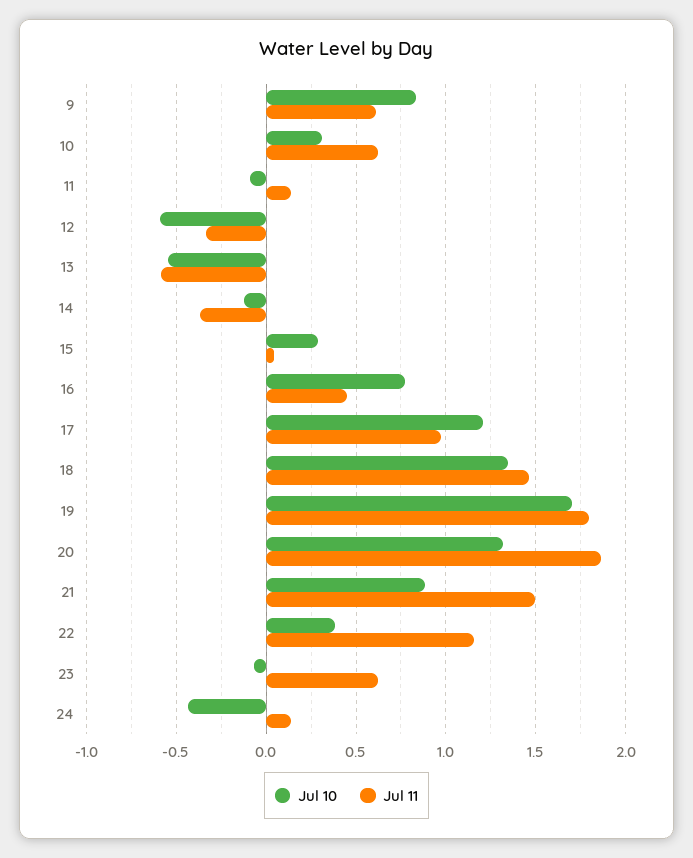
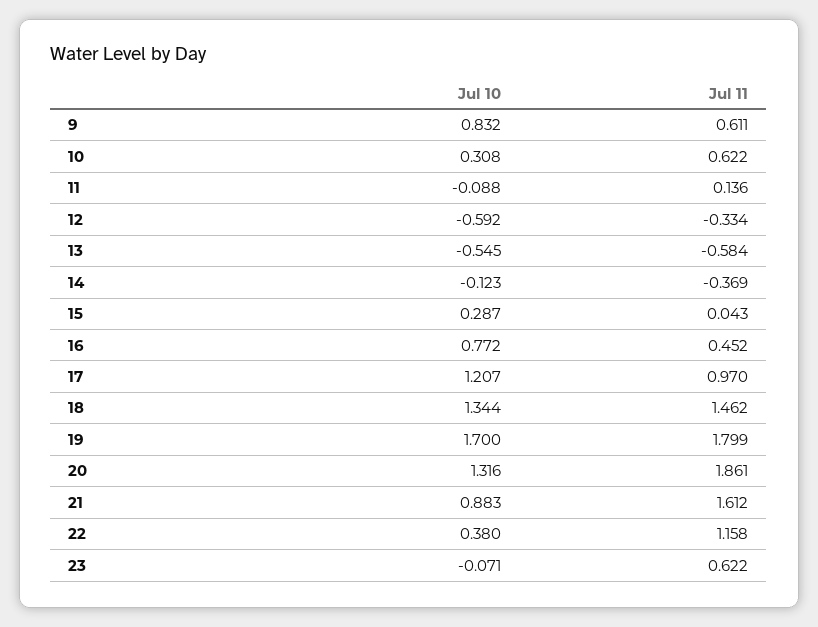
Jul 11, 21: 1.5 -> 1.612
Jul 10, 24: -0.45 -> none
Jul 11, 24: 0.15 -> none

